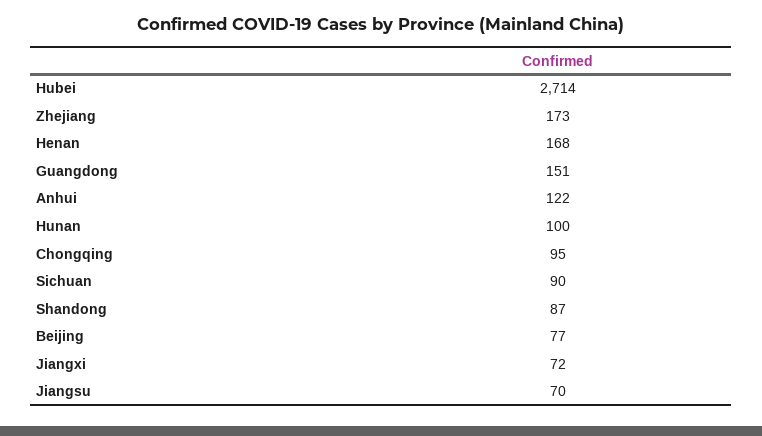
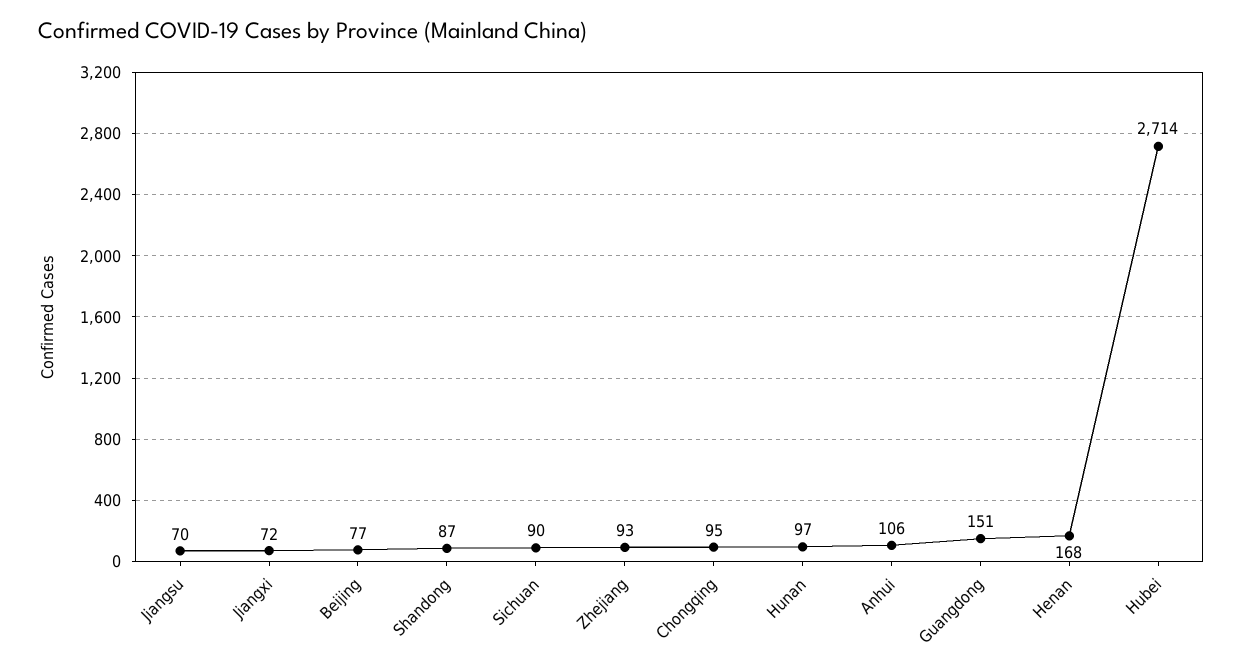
Zhejiang: 173 -> 93
Anhui: 122 -> 106
Hunan: 100 -> 97

